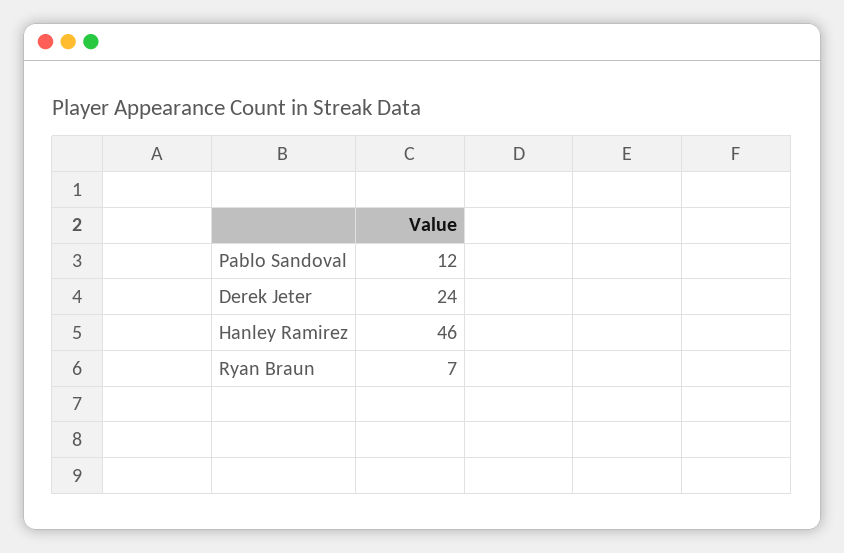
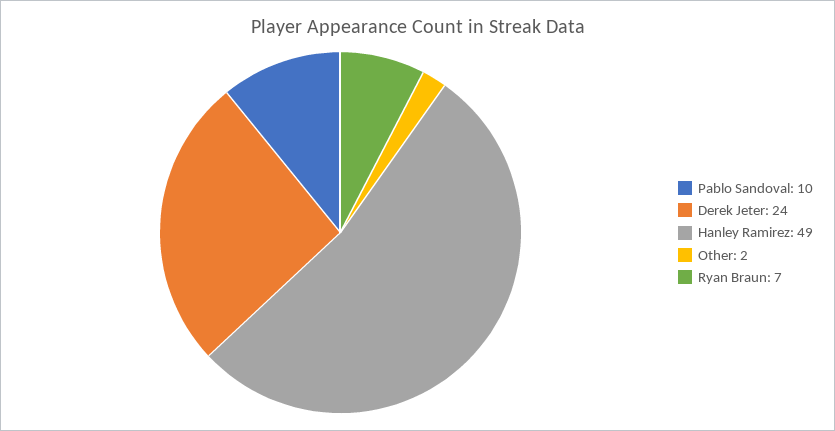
Pablo Sandoval: 12 -> 10
Hanley Ramirez: 46 -> 49
Other: none -> 2

